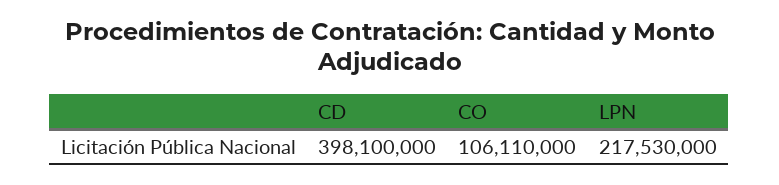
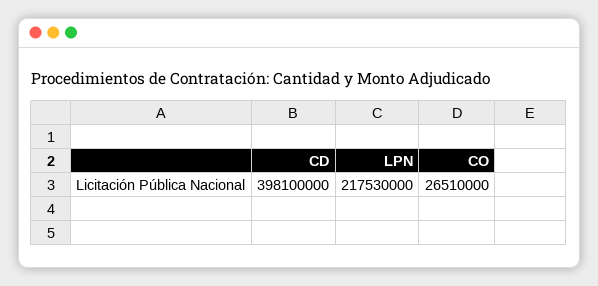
CO: 106110000 -> 26510000

